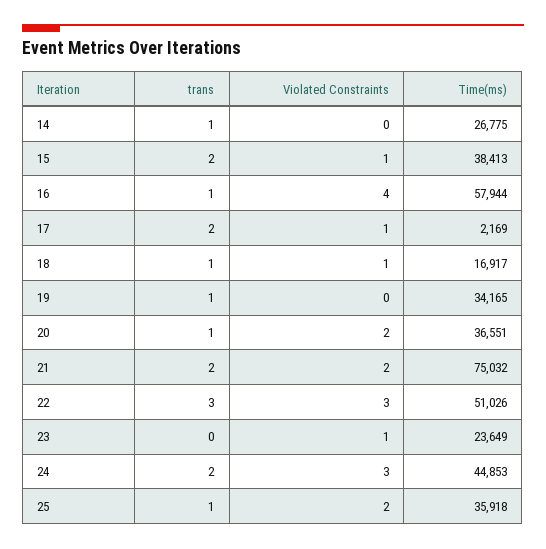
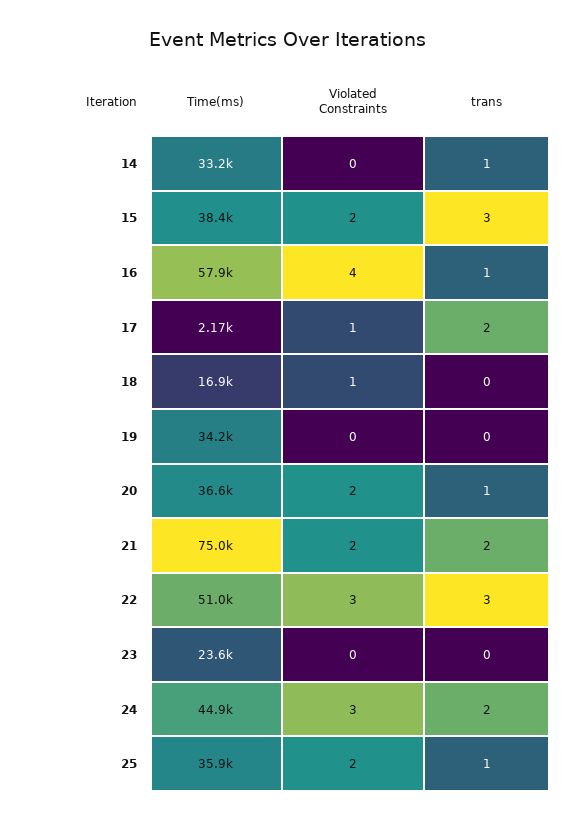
Time(ms), 14: 26775 -> 33200
trans, 15: 2 -> 3
Violated Constraints, 15: 1 -> 2
trans, 18: 1 -> 0
trans, 19: 1 -> 0
Violated Constraints, 23: 1 -> 0

